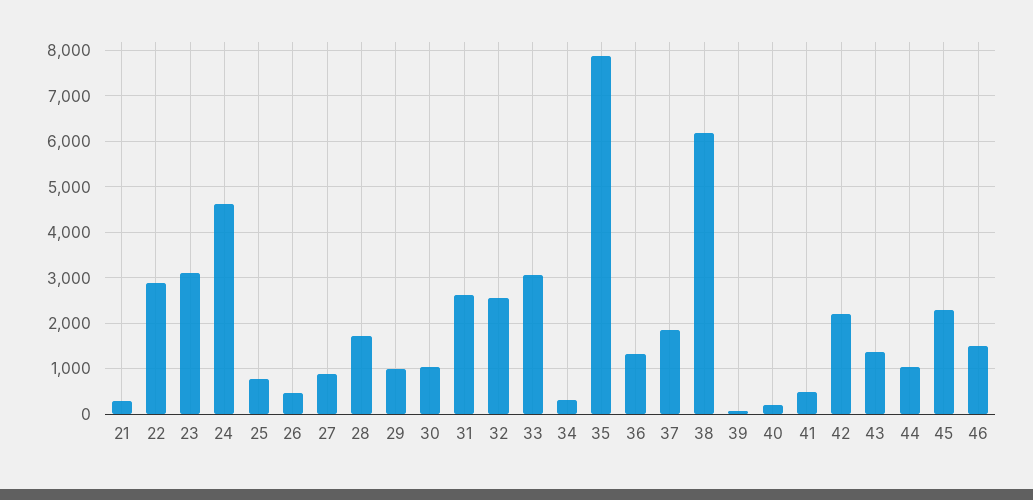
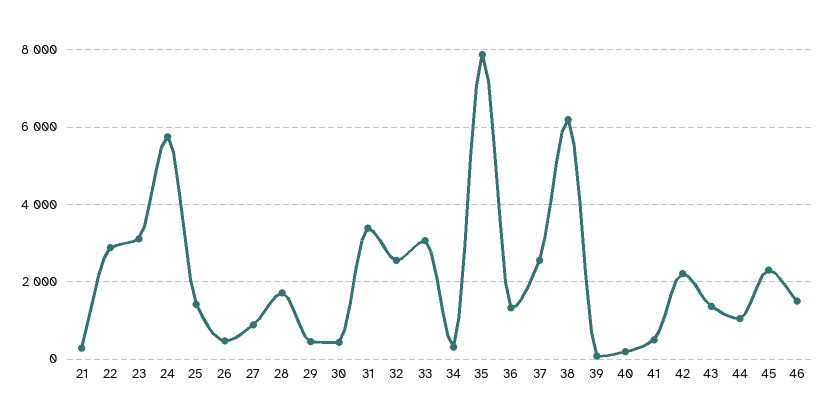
24: 4600 -> 5800
25: 800 -> 1400
29: 1000 -> 400
30: 1000 -> 400
31: 2600 -> 3400
37: 1800 -> 2600

